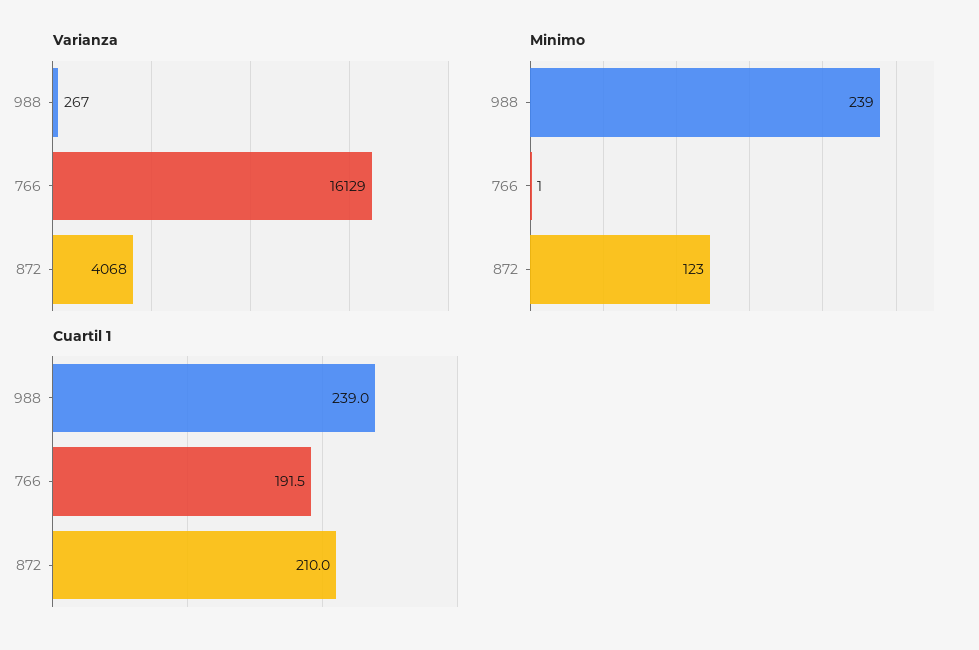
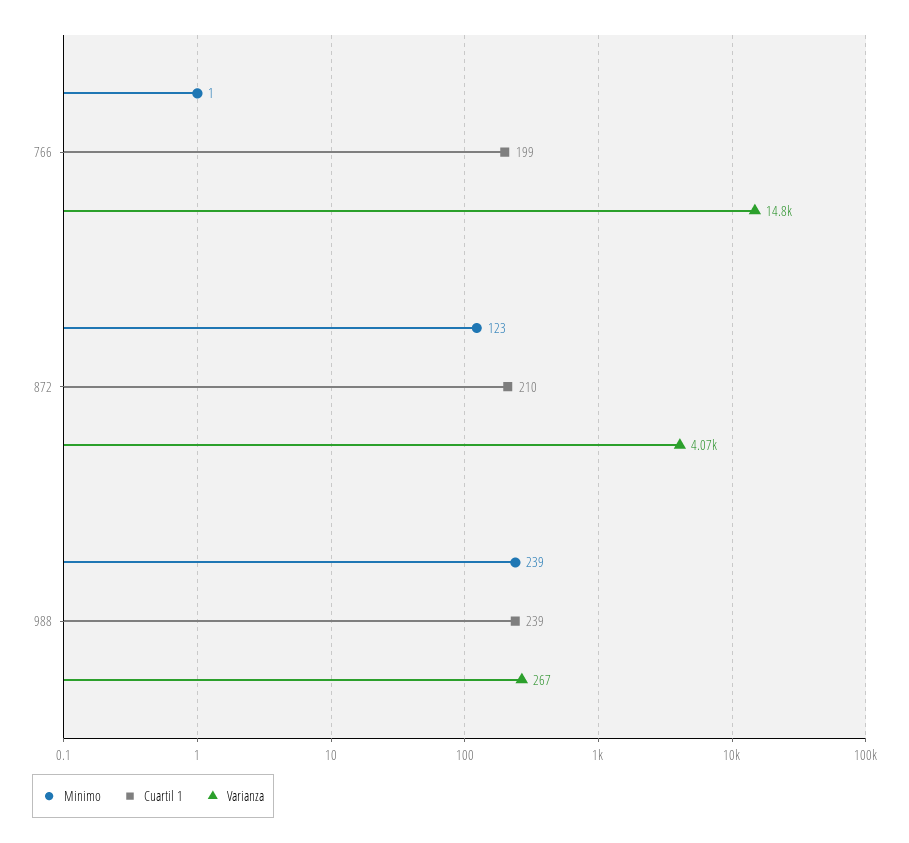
Varianza, 766: 16129 -> 14800
Cuartil 1, 766: 191.5 -> 199

